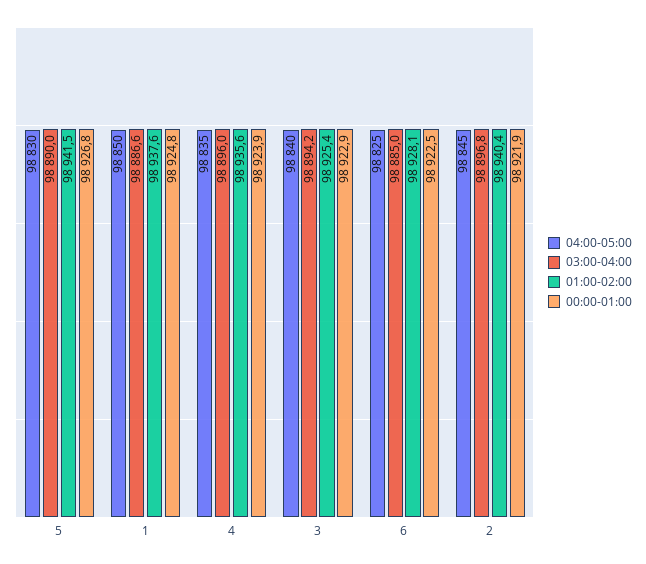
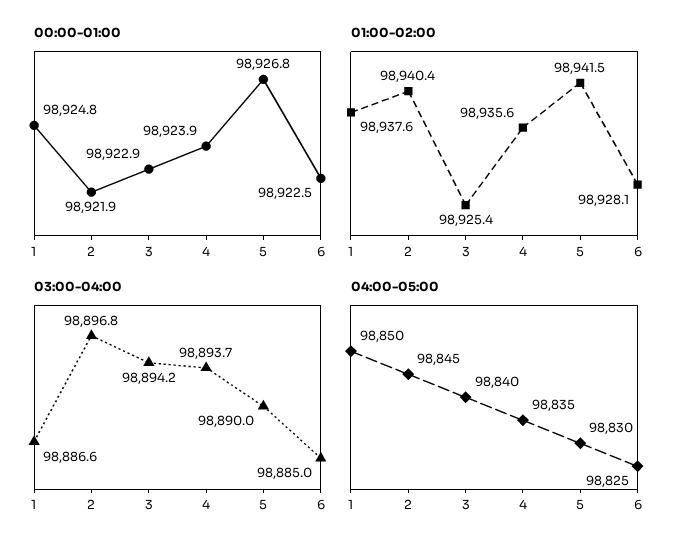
03:00-04:00, 4: 98896 -> 98893.7

